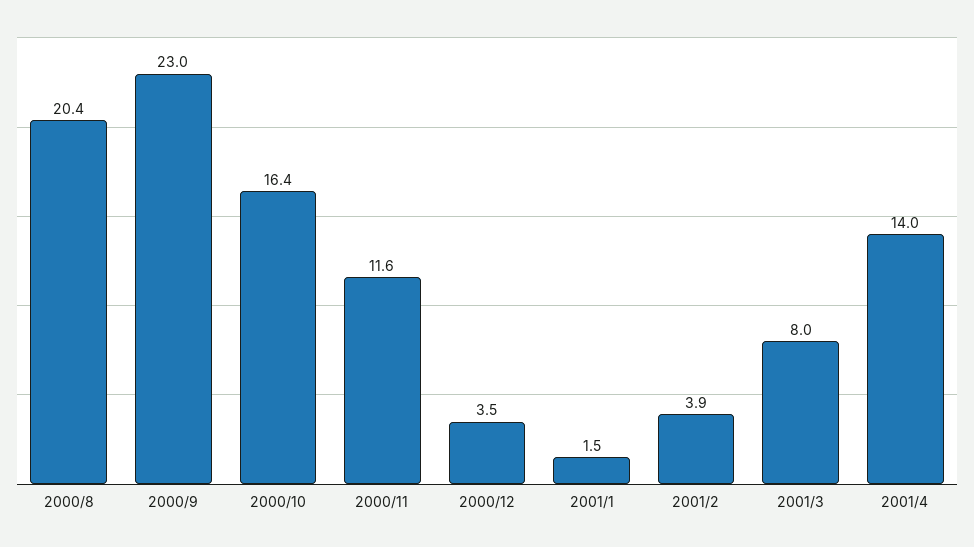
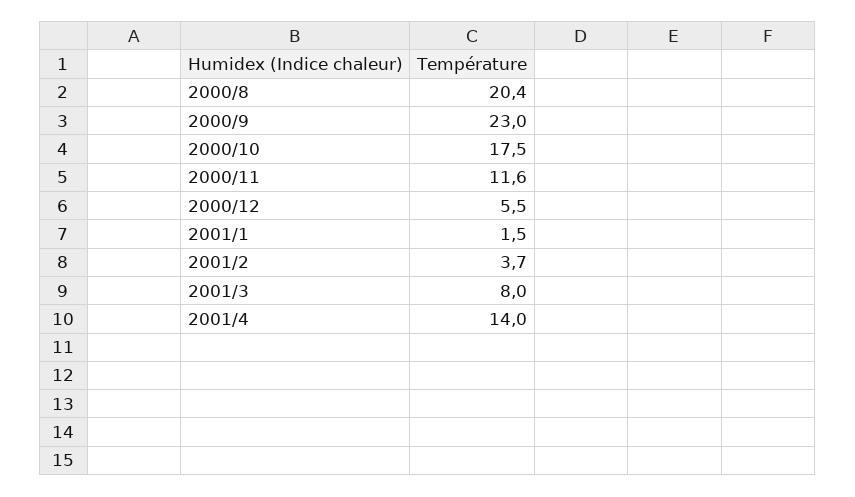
2000/10: 16.4 -> 17.5
2000/12: 3.5 -> 5.5
2001/2: 3.9 -> 3.7

